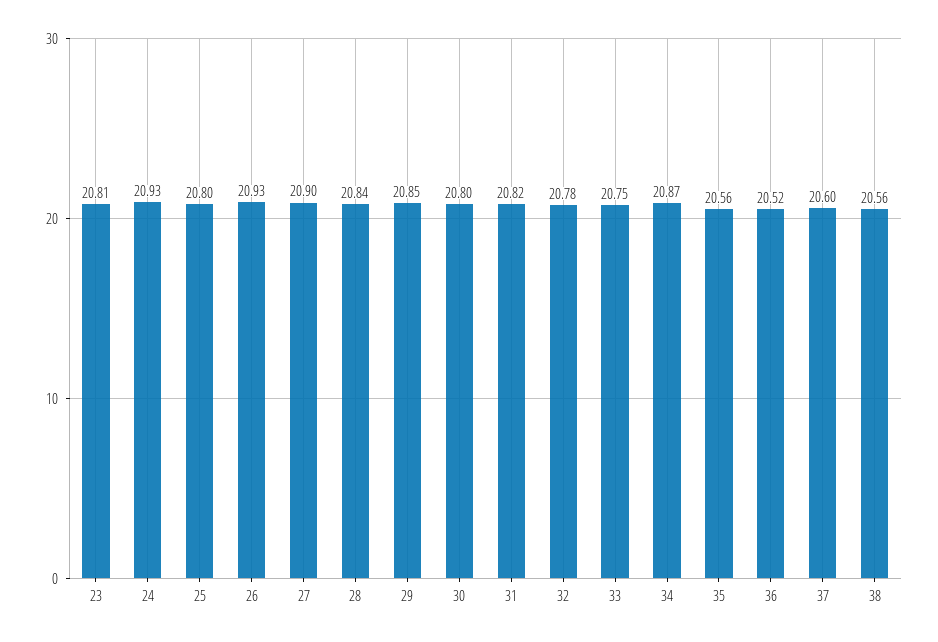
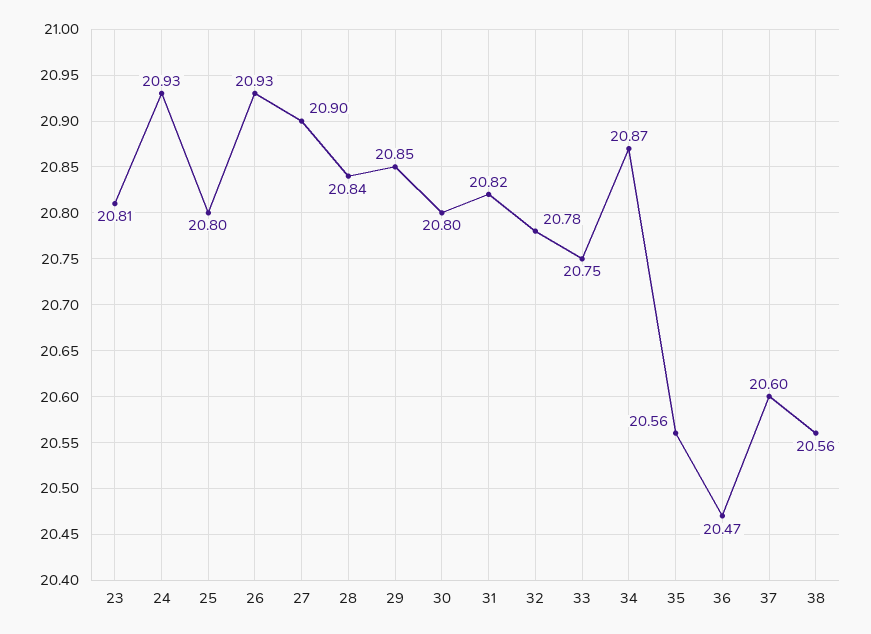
36: 20.52 -> 20.47

